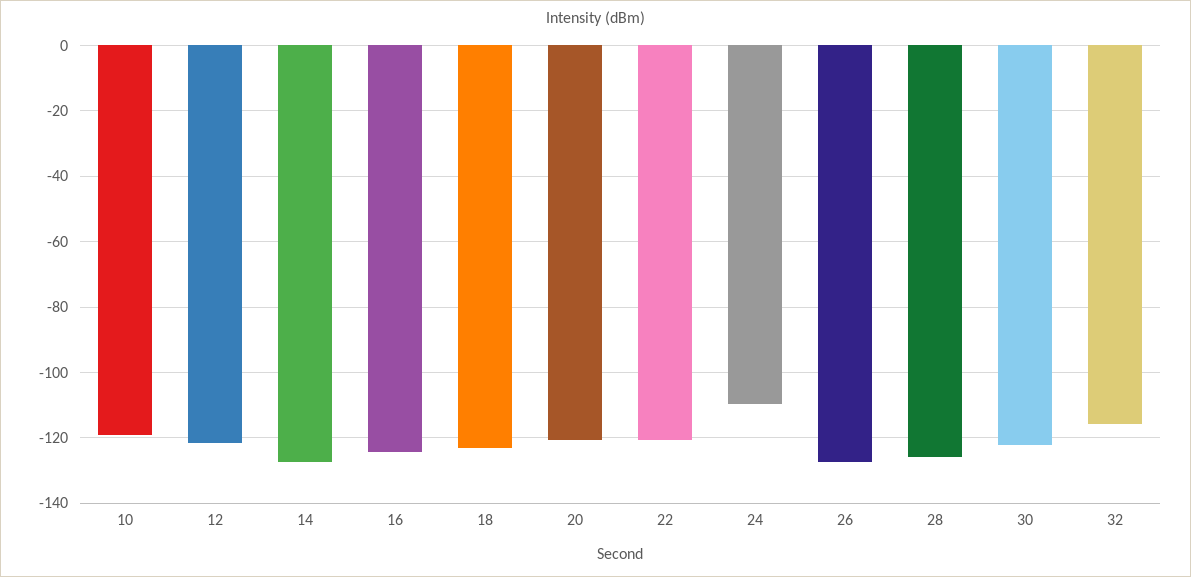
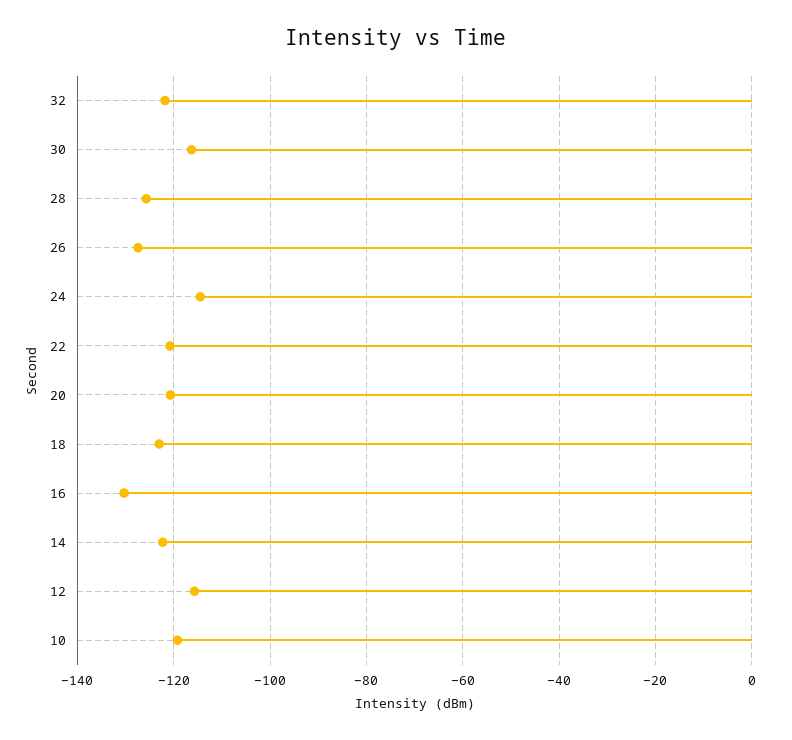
12: -122 -> -116
14: -128 -> -122
16: -124 -> -130
24: -110 -> -114
30: -122 -> -116
32: -116 -> -122

